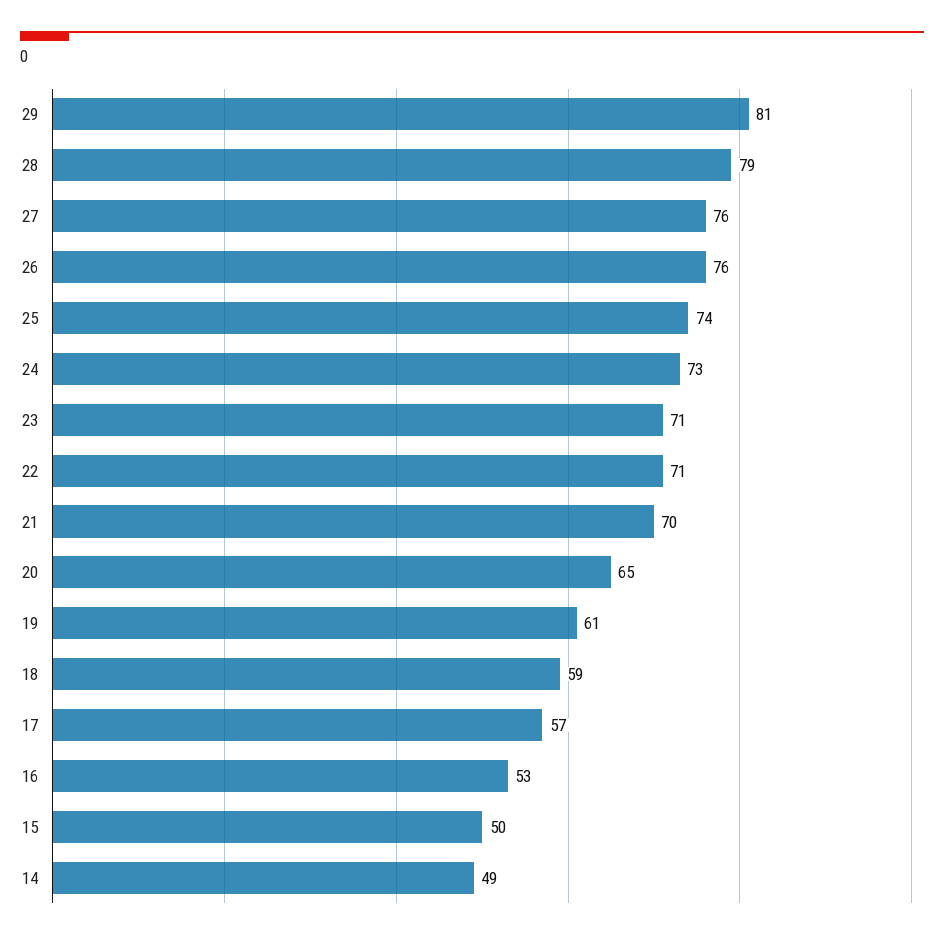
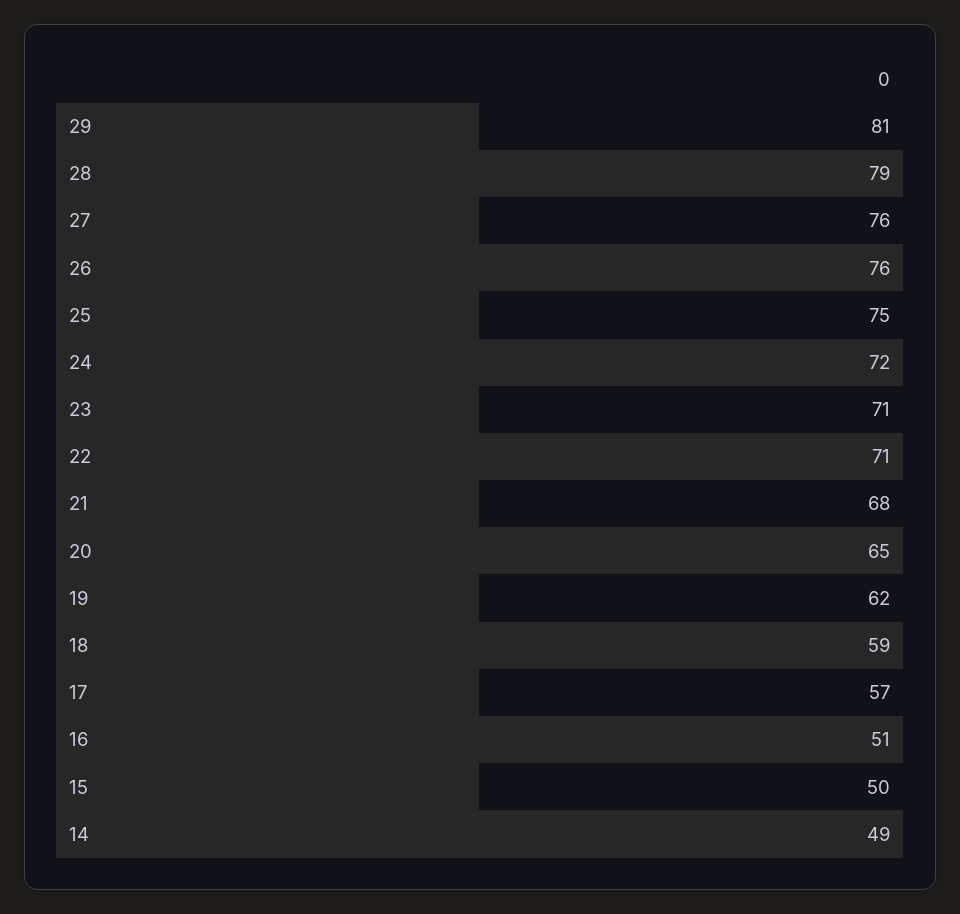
25: 74 -> 75
24: 73 -> 72
21: 70 -> 68
19: 61 -> 62
16: 53 -> 51

